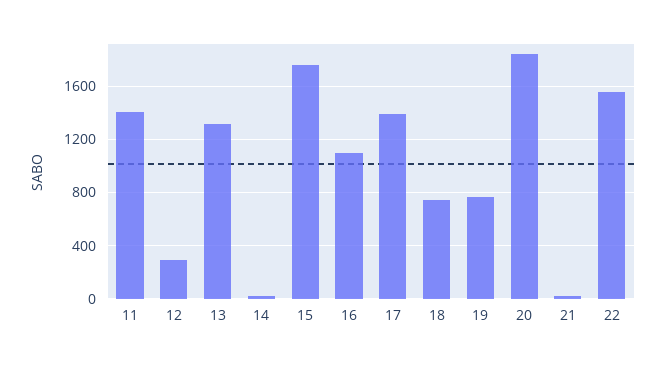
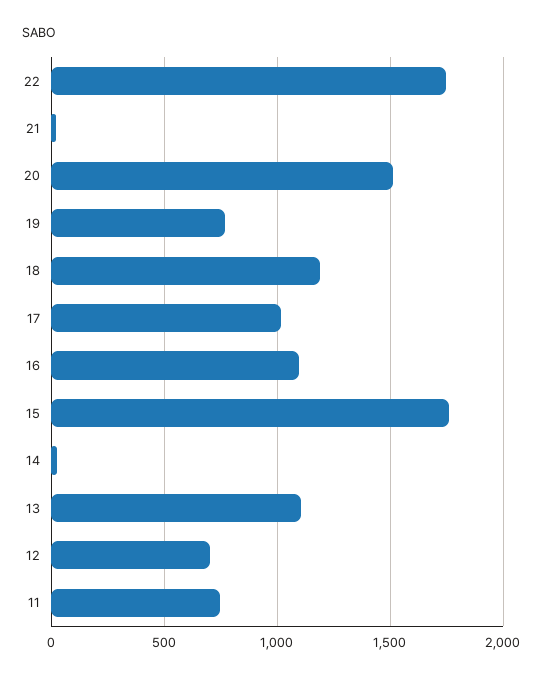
11: 1400 -> 750
12: 300 -> 700
13: 1300 -> 1100
17: 1400 -> 1000
18: 750 -> 1200
20: 1850 -> 1500
22: 1550 -> 1750

